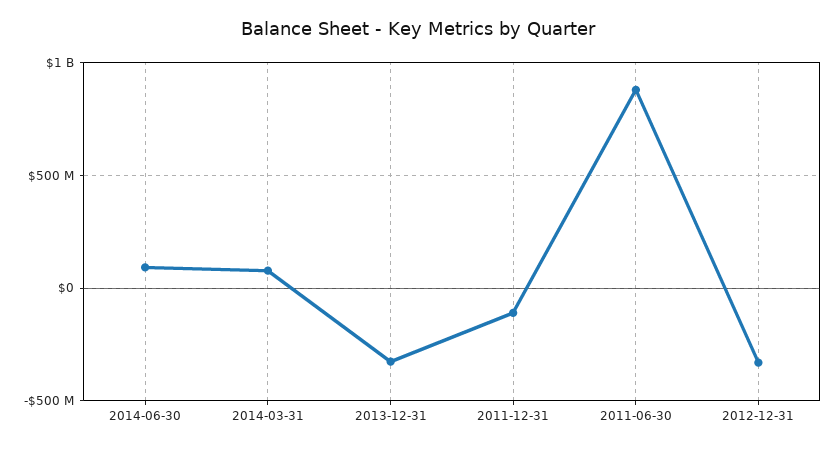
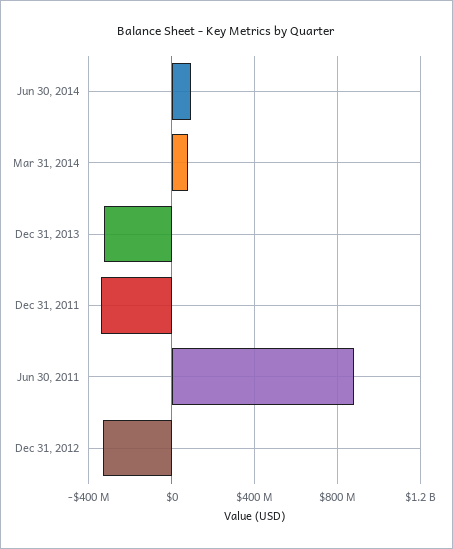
2011-12-31: -100000000 -> -350000000

